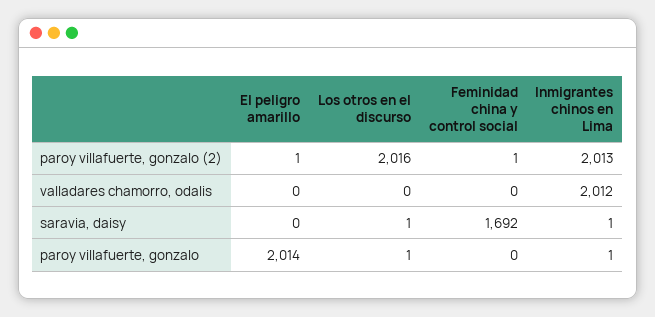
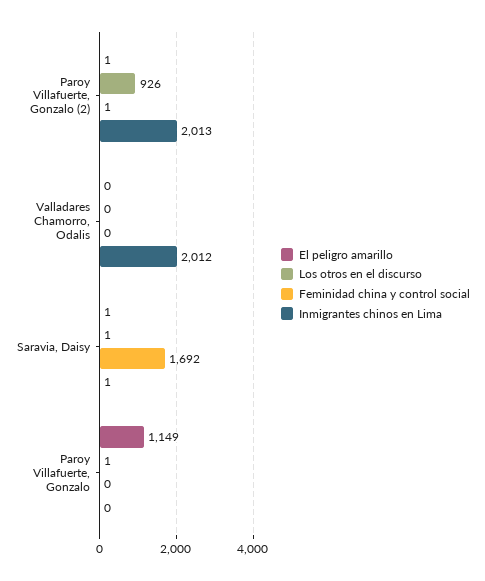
Los otros en el discurso, paroy villafuerte, gonzalo (2): 2016 -> 926
El peligro amarillo, saravia, daisy: 0 -> 1
El peligro amarillo, paroy villafuerte, gonzalo: 2014 -> 1149
Inmigrantes chinos en Lima, paroy villafuerte, gonzalo: 1 -> 0

